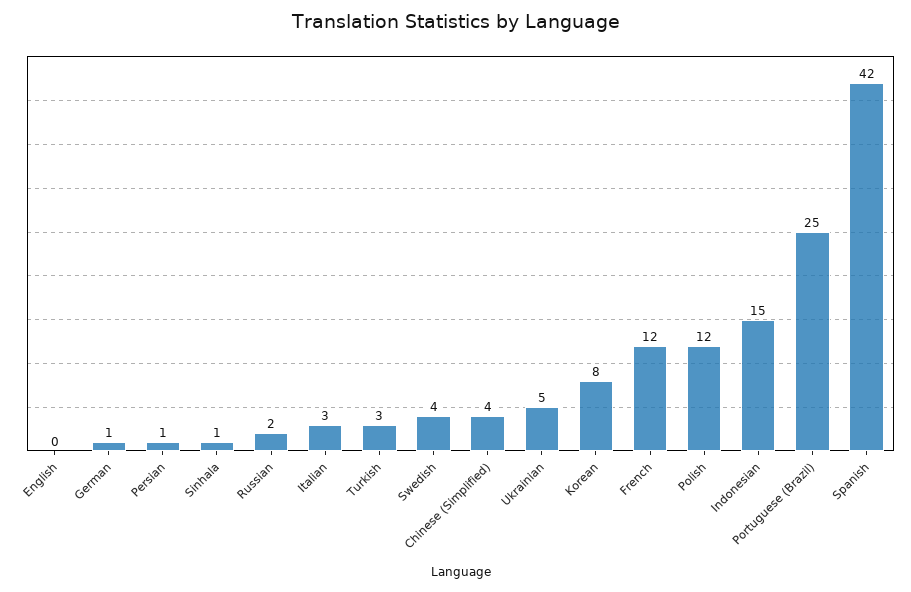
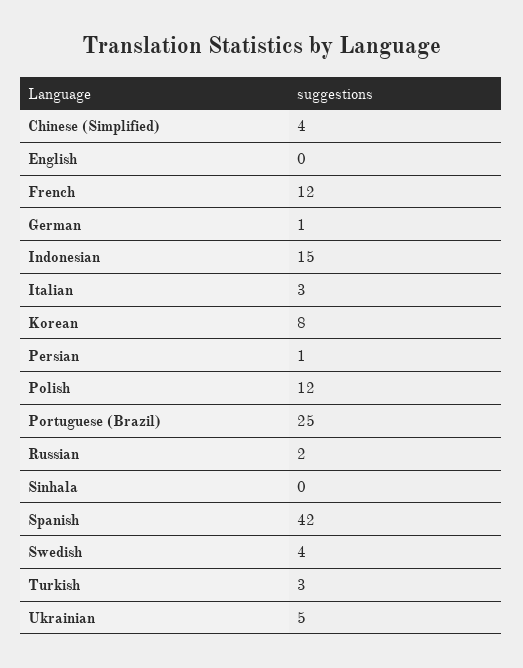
Sinhala: 1 -> 0

